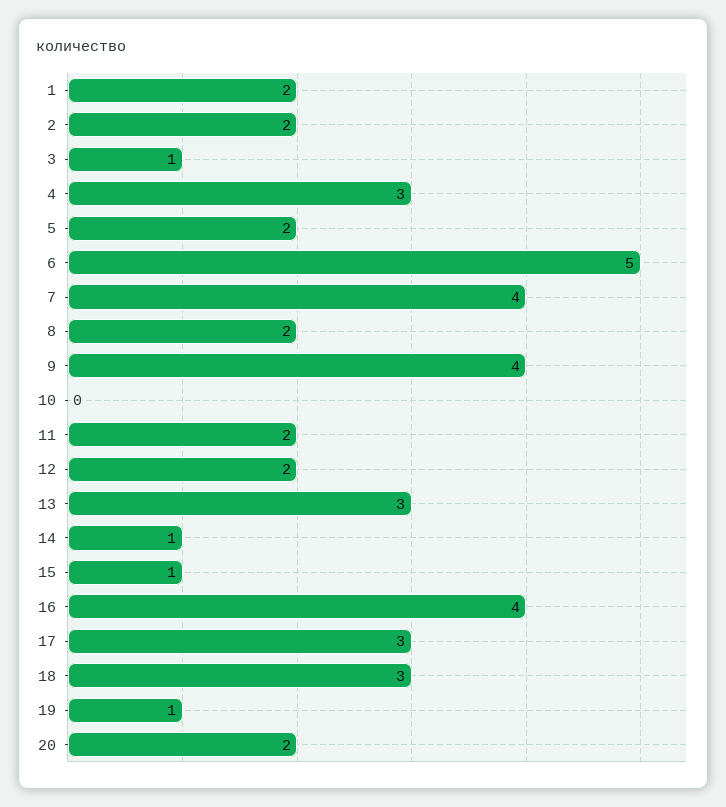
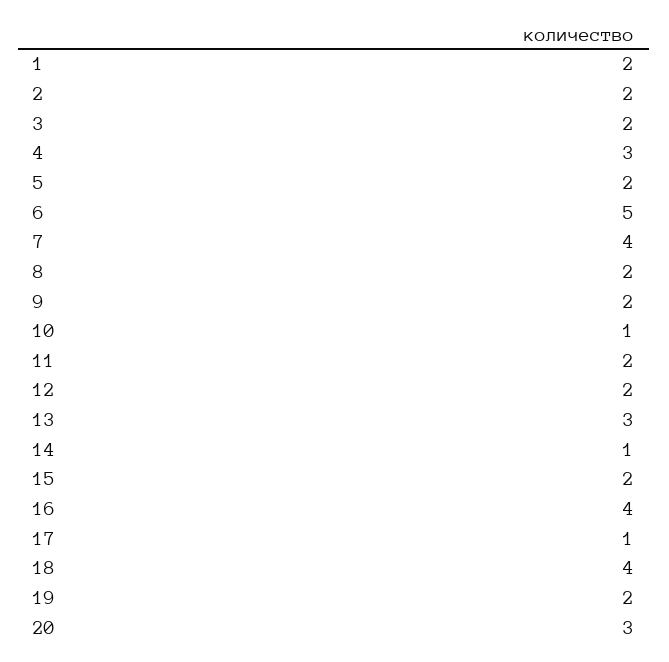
3: 1 -> 2
9: 4 -> 2
10: 0 -> 1
15: 1 -> 2
17: 3 -> 1
18: 3 -> 4
19: 1 -> 2
20: 2 -> 3

